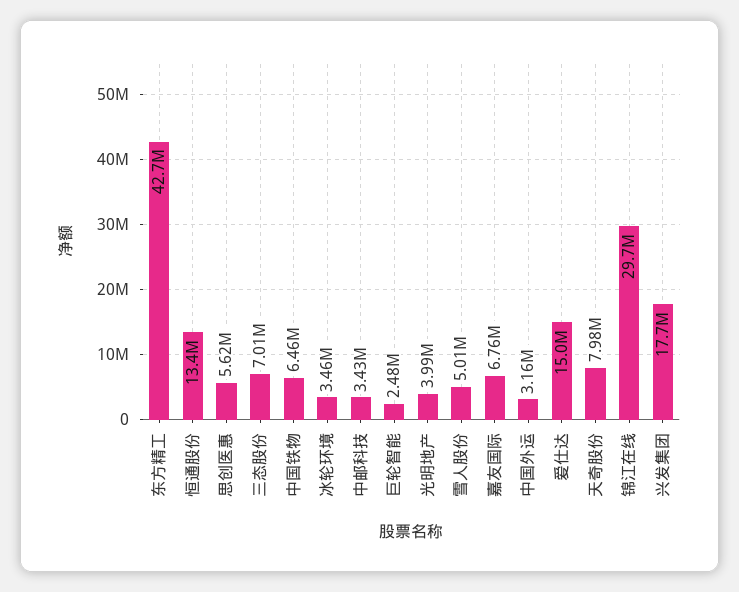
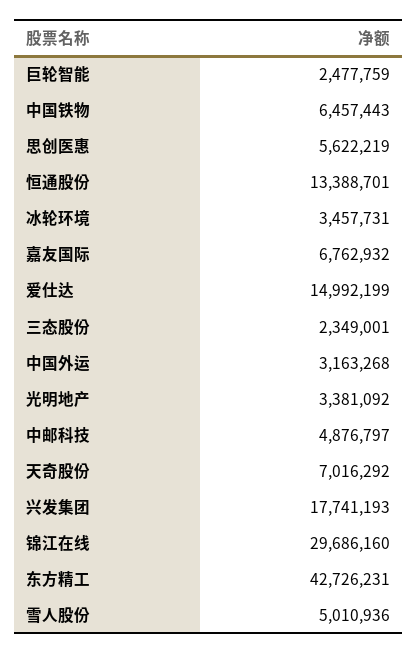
三态股份: 7010000 -> 2349001
中邮科技: 3430000 -> 4876797
光明地产: 3990000 -> 3381092
天奇股份: 7980000 -> 7016292

